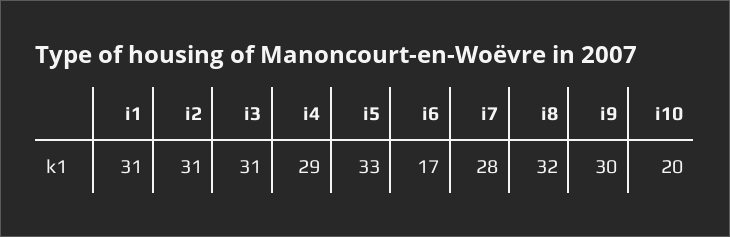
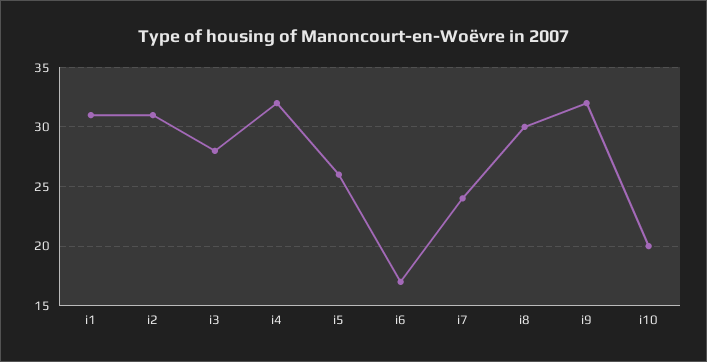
i3: 31 -> 28
i4: 29 -> 32
i5: 33 -> 26
i7: 28 -> 24
i8: 32 -> 30
i9: 30 -> 32

